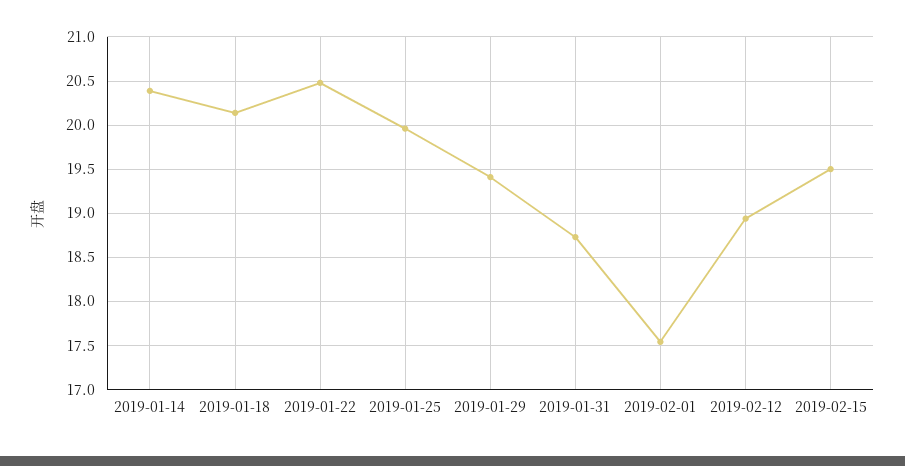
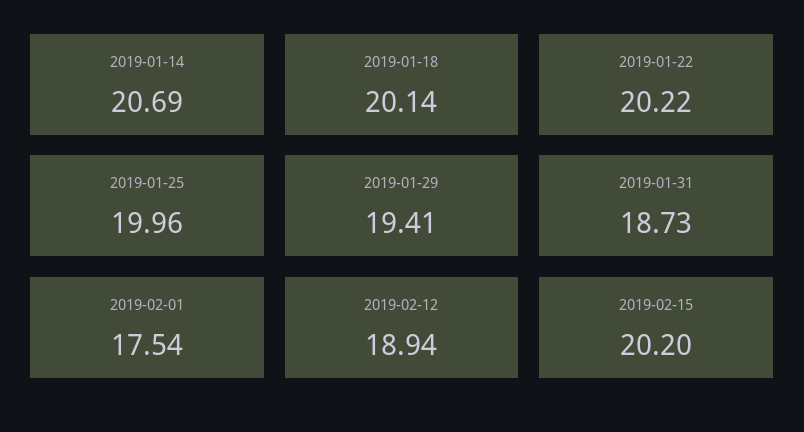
2019-01-14: 20.4 -> 20.69
2019-01-22: 20.5 -> 20.22
2019-02-15: 19.5 -> 20.2

